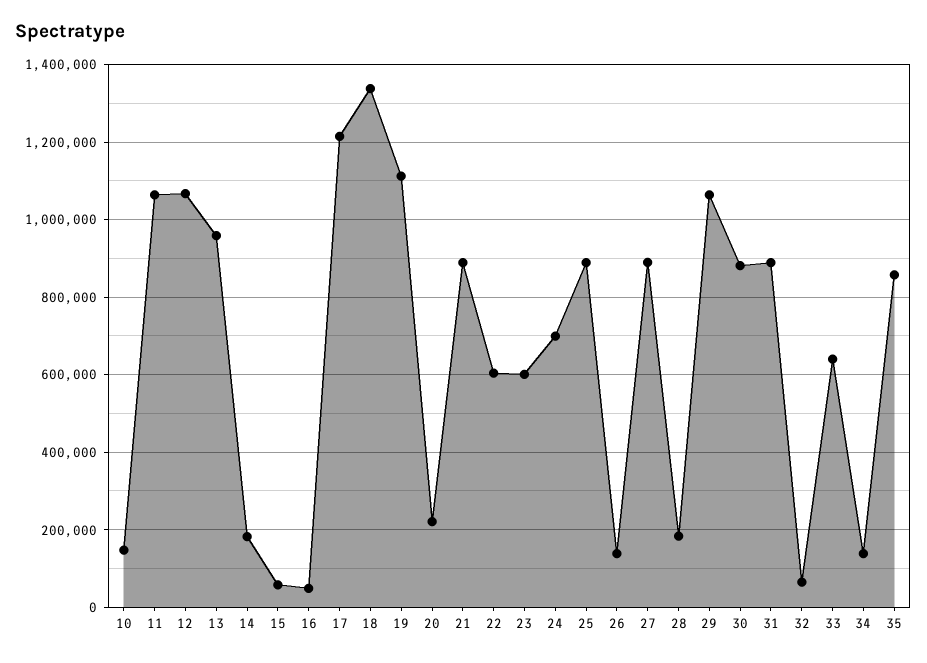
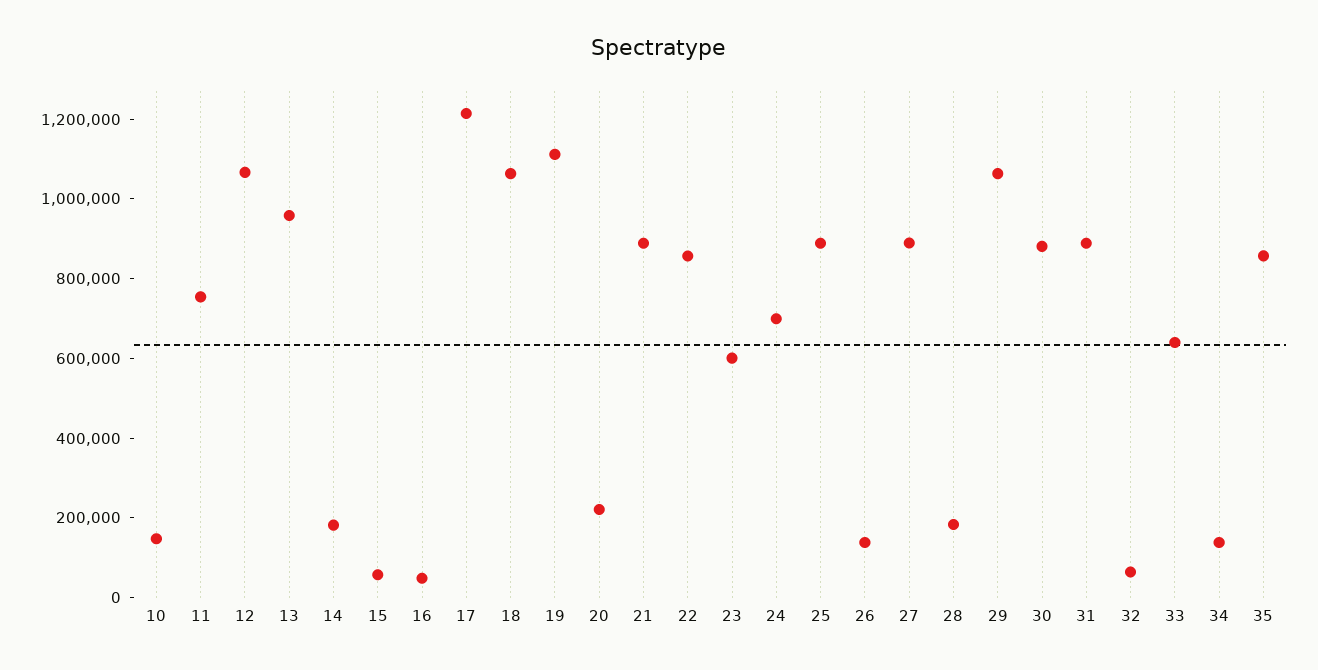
11: 1060000 -> 750000
18: 1340000 -> 1050000
22: 600000 -> 850000

